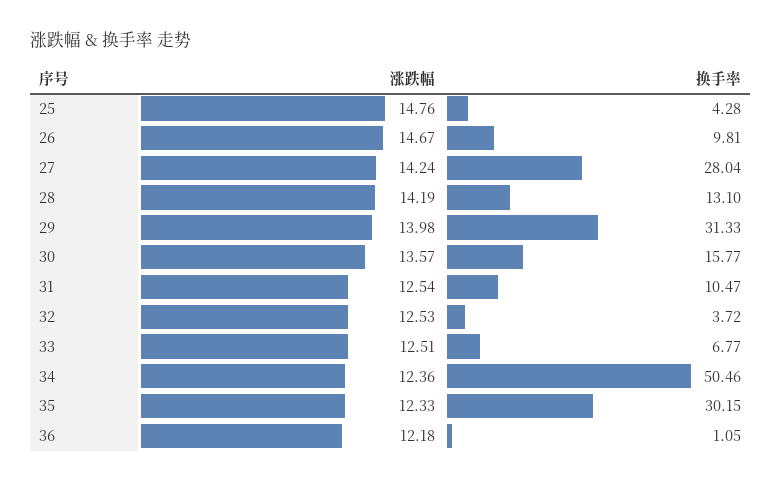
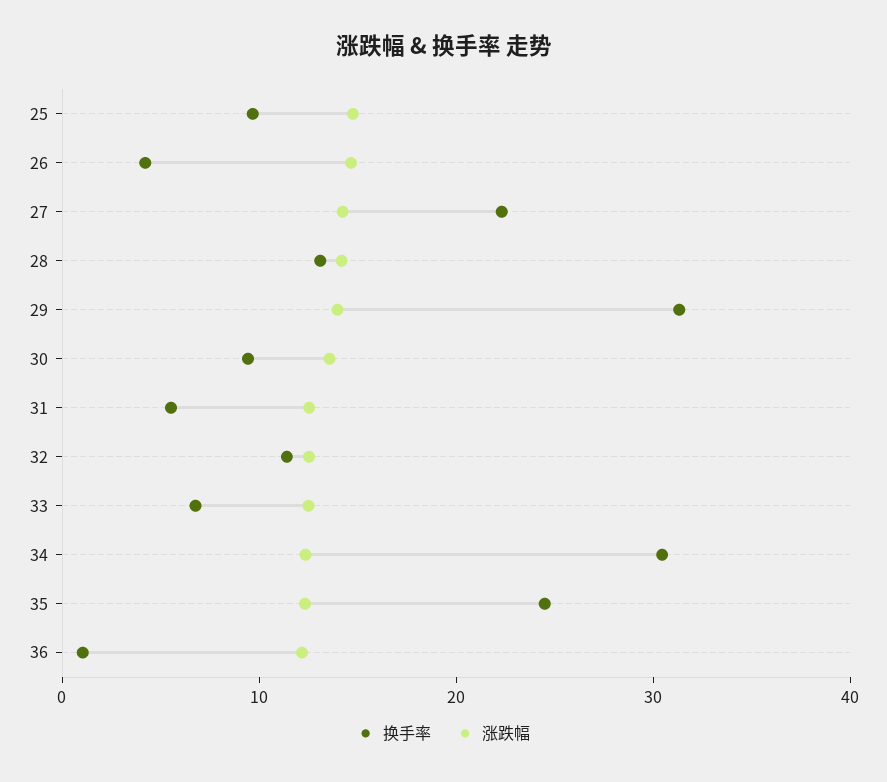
换手率, 25: 4.28 -> 10
换手率, 26: 9.81 -> 4
换手率, 27: 28.04 -> 22
换手率, 30: 15.77 -> 10
换手率, 31: 10.47 -> 6
换手率, 32: 3.72 -> 12
换手率, 34: 50.46 -> 30
换手率, 35: 30.15 -> 24

